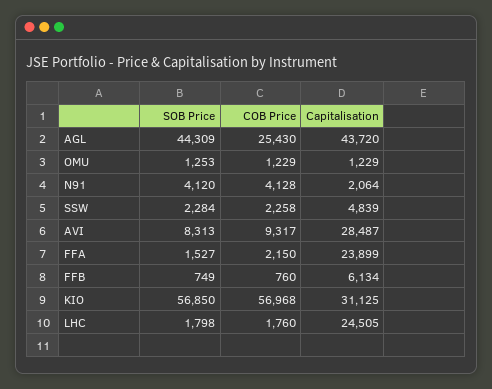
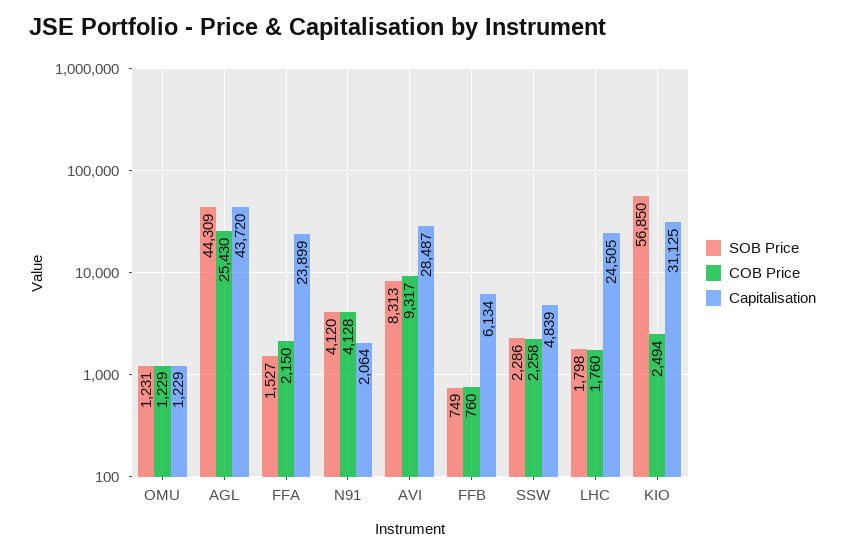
SOB Price, OMU: 1253 -> 1231
SOB Price, SSW: 2284 -> 2286
COB Price, KIO: 56968 -> 2494

